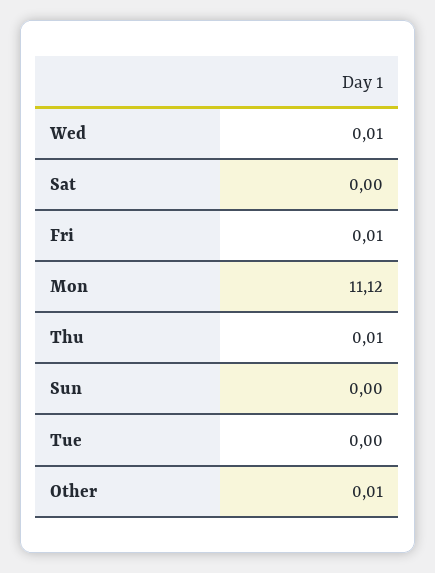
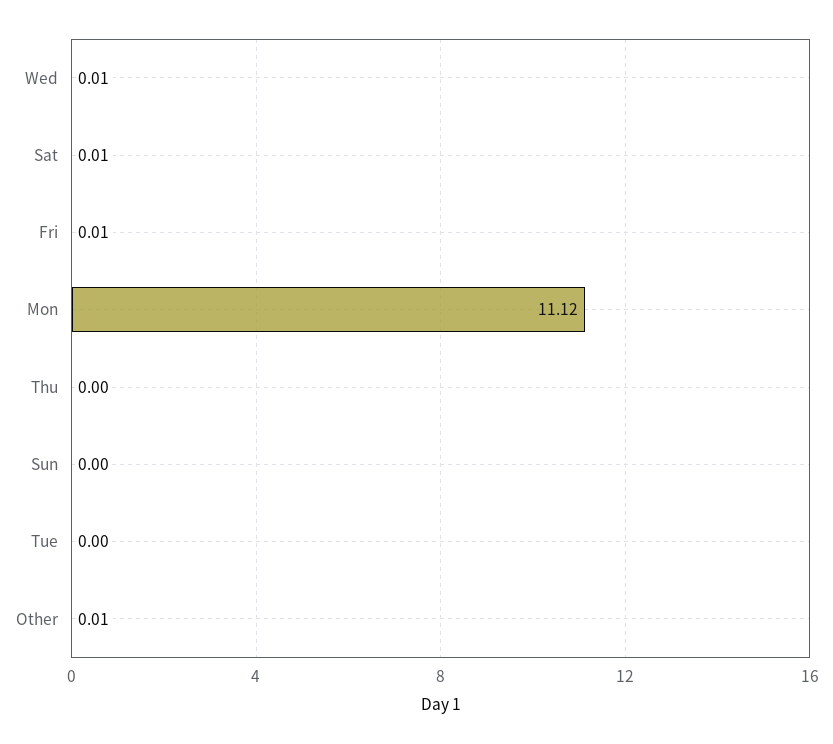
Sat: 0 -> 0.01
Thu: 0.01 -> 0

